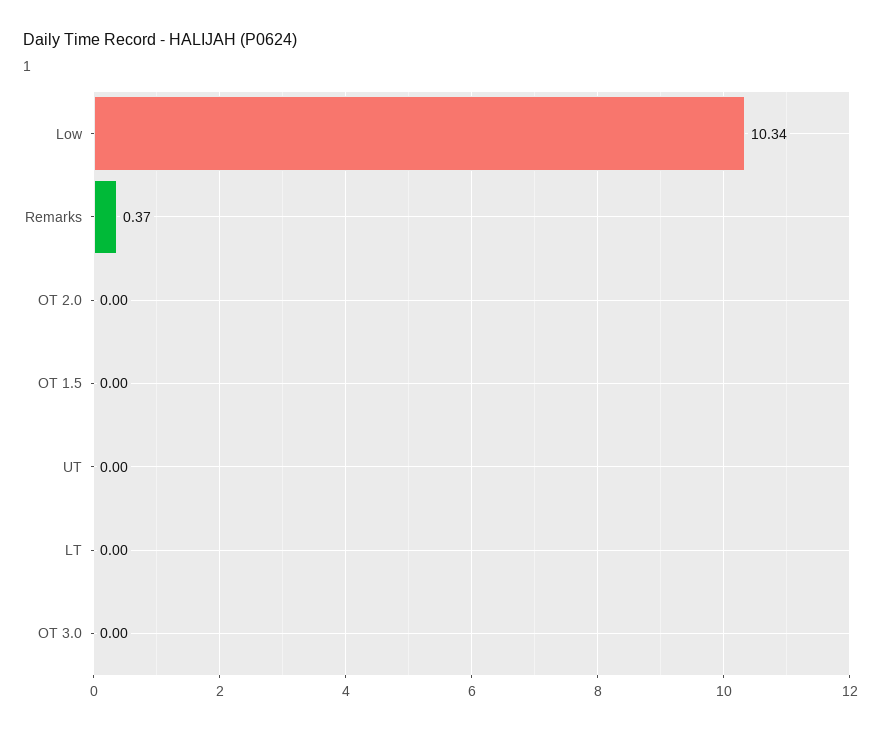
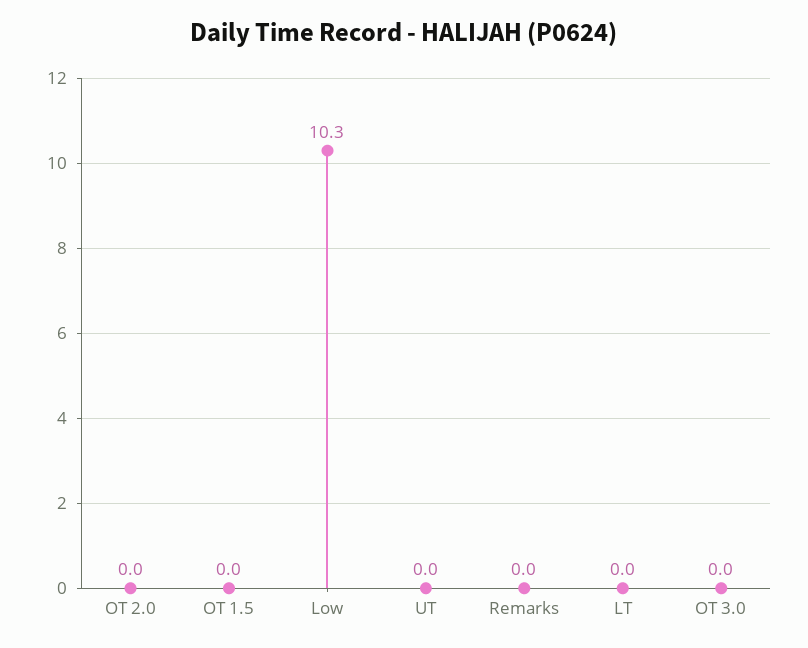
Remarks: 0.37 -> 0

